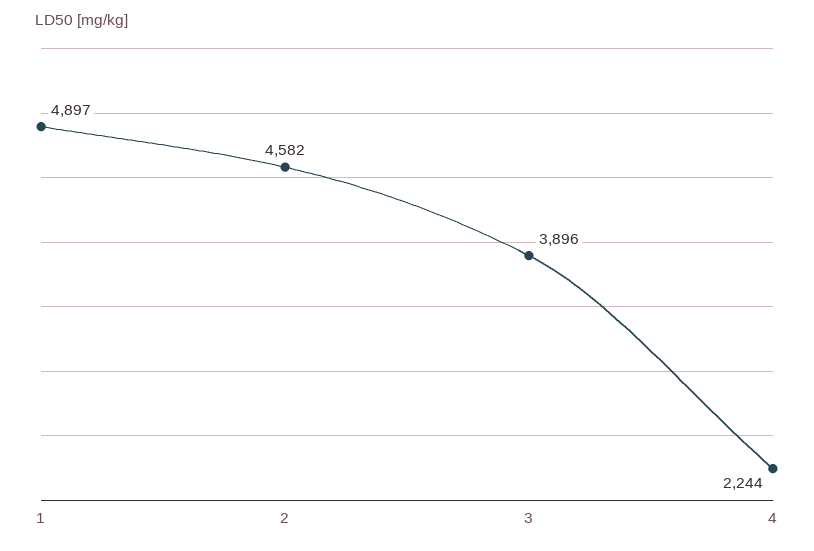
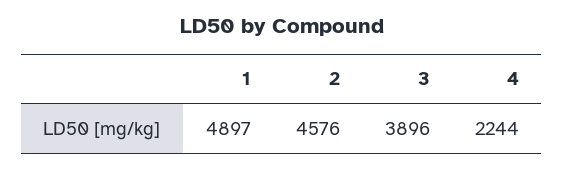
2: 4582 -> 4576

